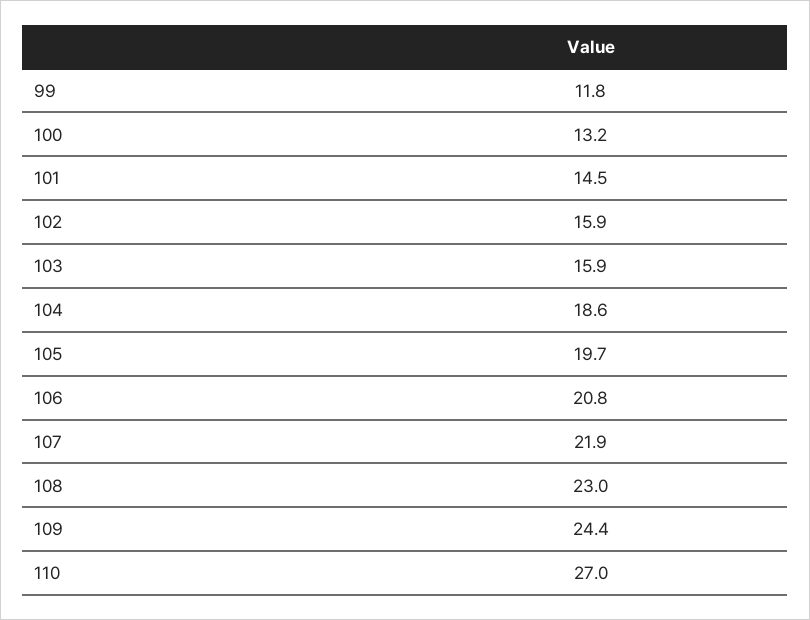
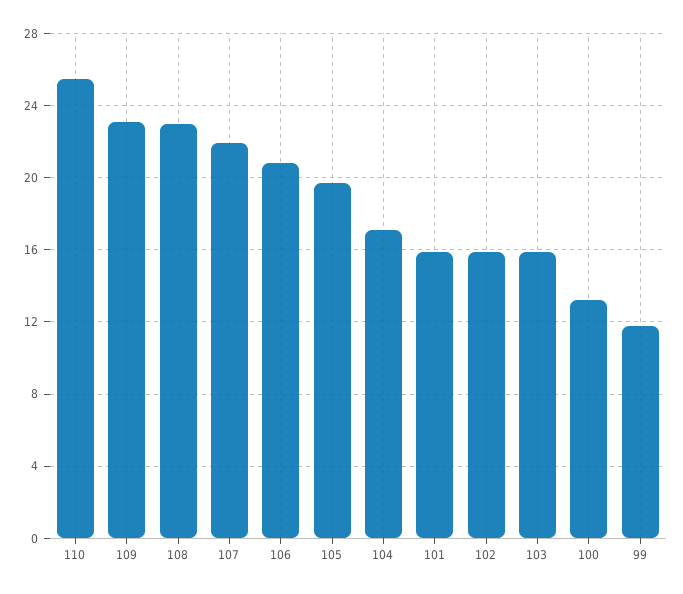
101: 14.5 -> 16
104: 18.6 -> 17
109: 24.4 -> 23
110: 27 -> 25.5

